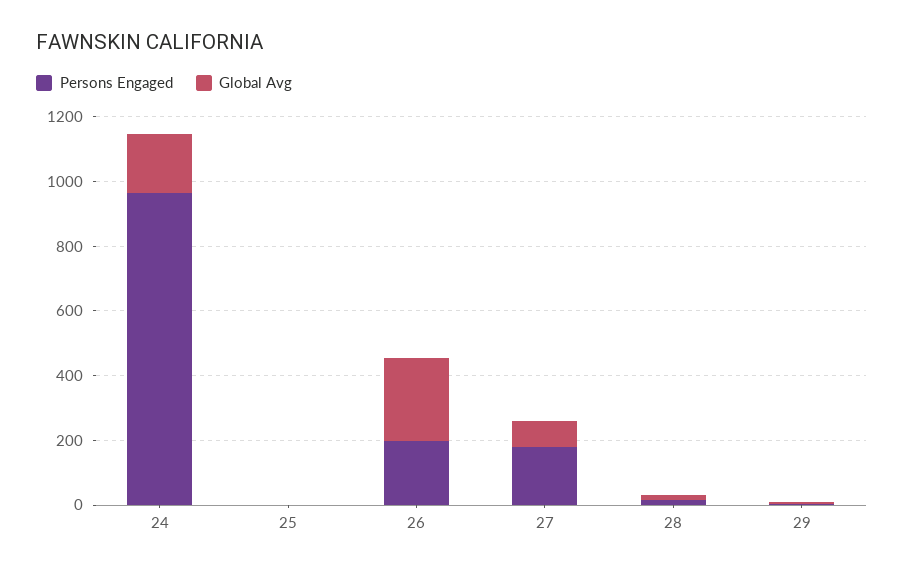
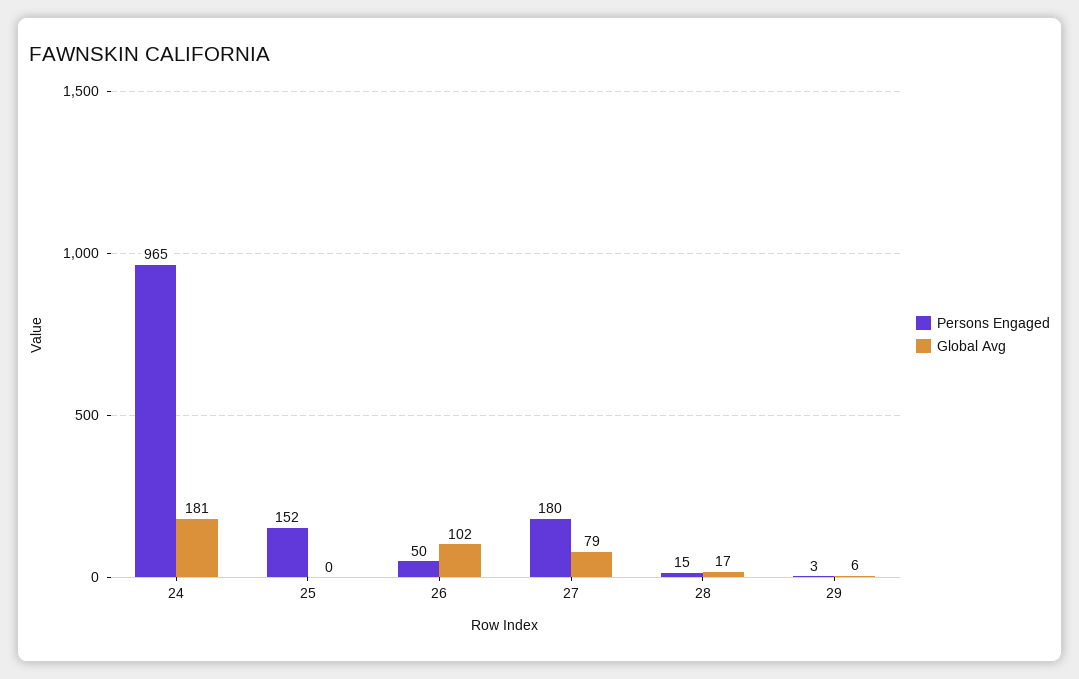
Persons Engaged, 25: 0 -> 152
Persons Engaged, 26: 200 -> 50
Global Avg, 26: 250 -> 102

